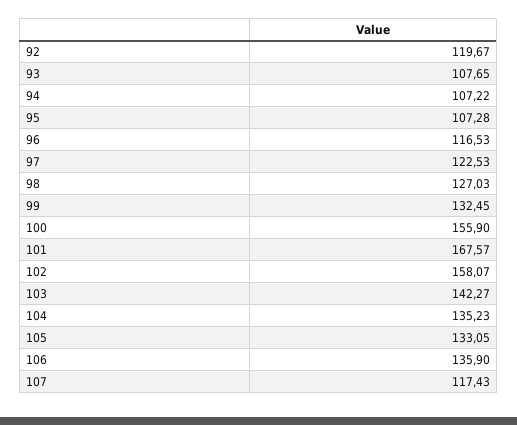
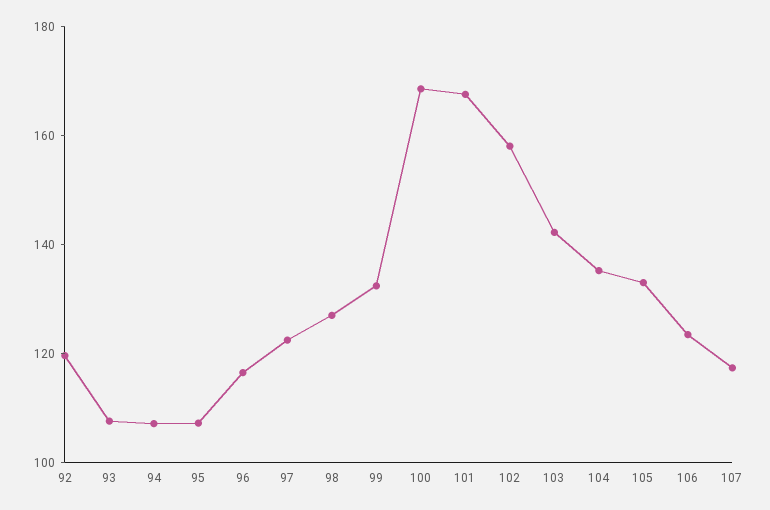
100: 155.9 -> 170
106: 135.9 -> 125

